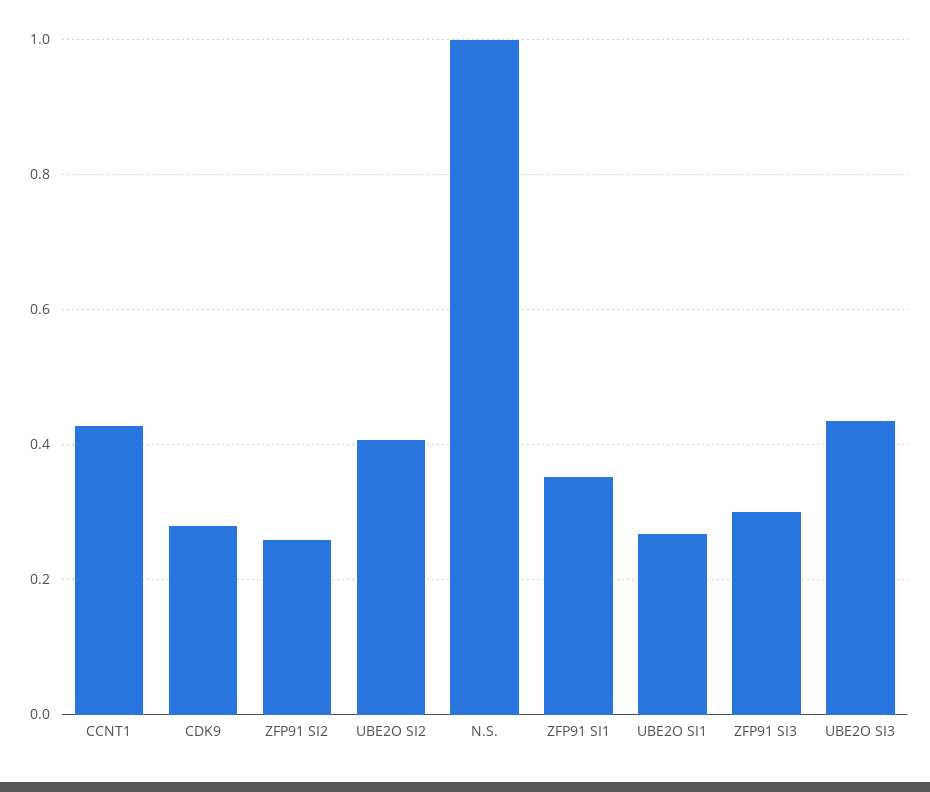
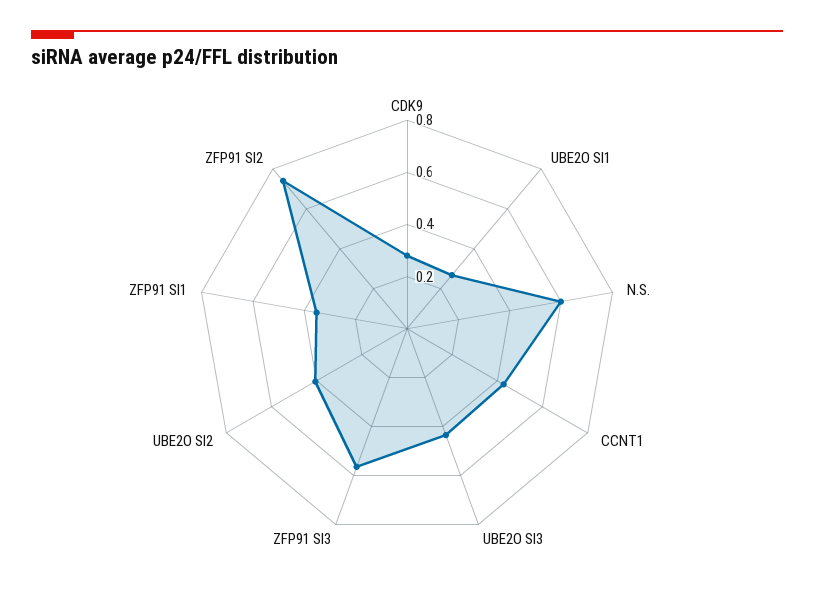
ZFP91 SI2: 0.26 -> 0.75
N.S.: 1 -> 0.6
ZFP91 SI3: 0.3 -> 0.55

